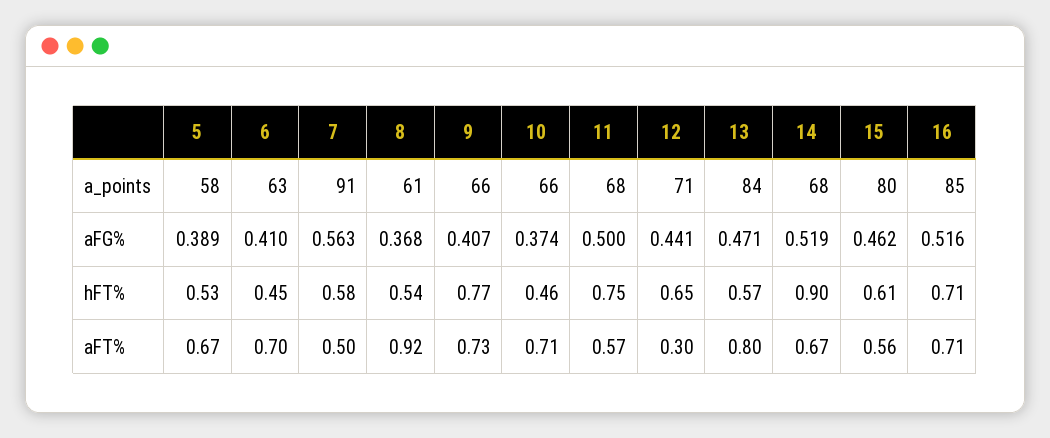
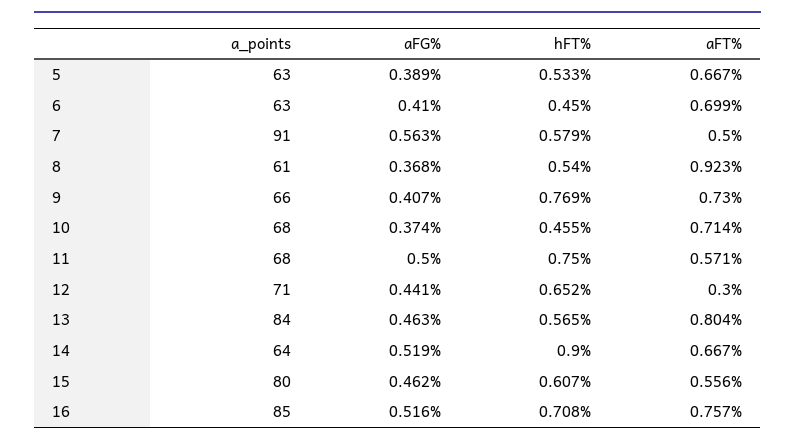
5, a_points: 58 -> 63
10, a_points: 66 -> 68
14, a_points: 68 -> 64
13, aFG%: 0.471 -> 0.463
16, aFT%: 0.71 -> 0.757

